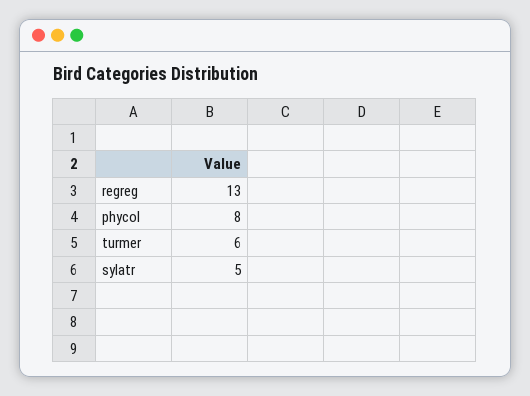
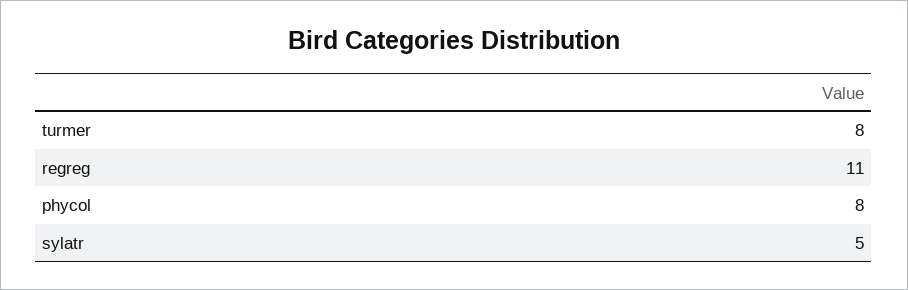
regreg: 13 -> 11
turmer: 6 -> 8

